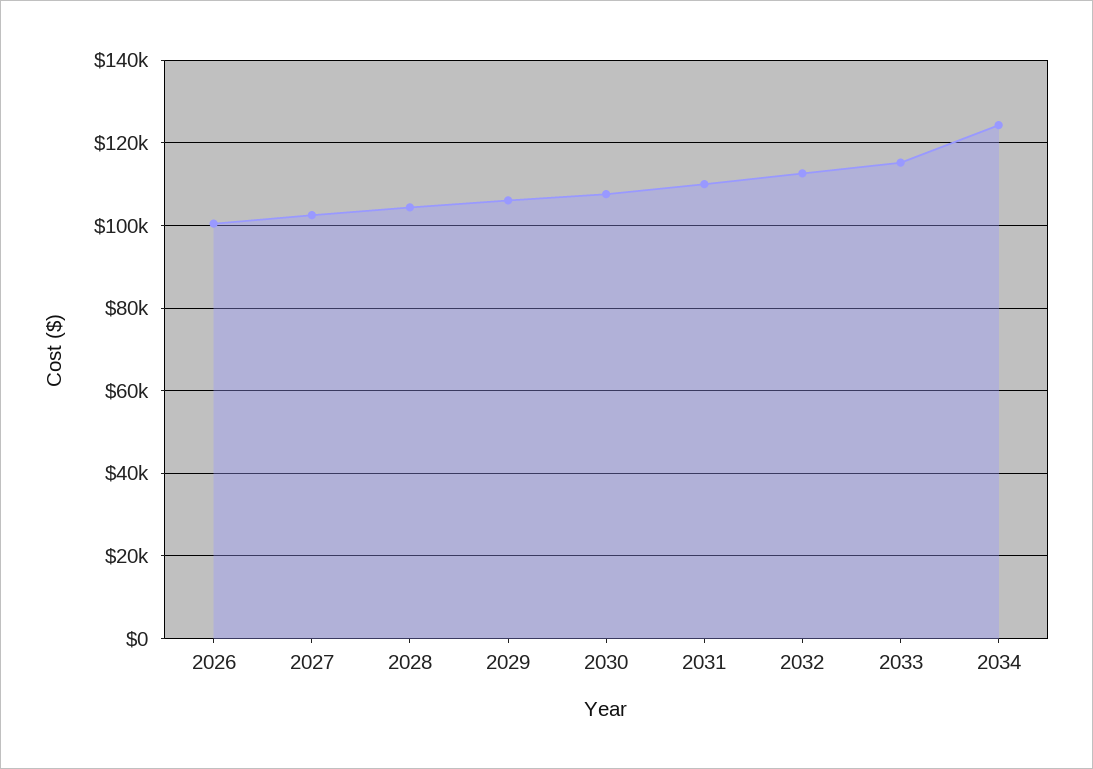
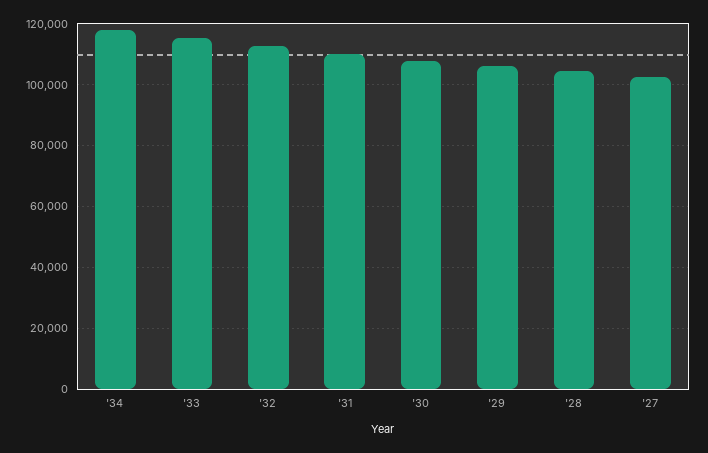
2026: 100000 -> none
2034: 124000 -> 118000

